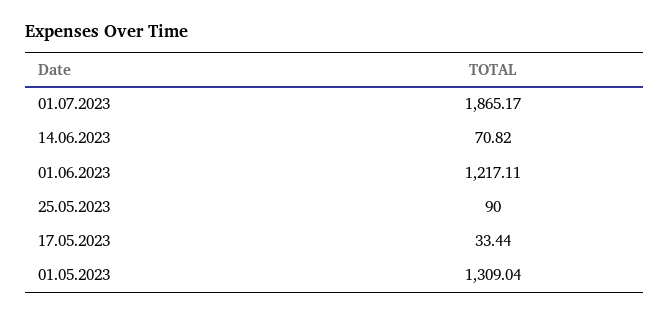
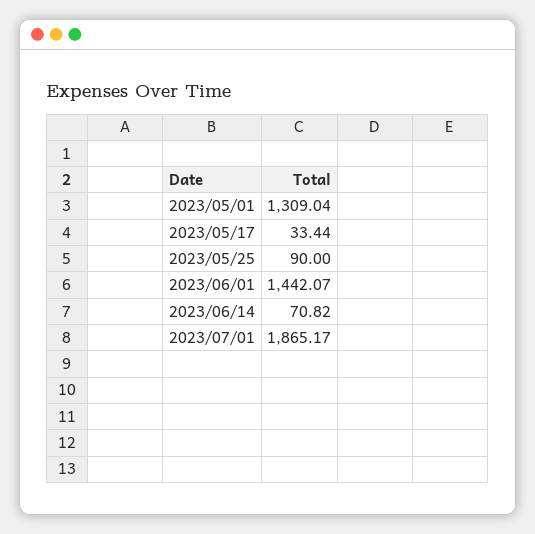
01.06.2023: 1217.11 -> 1442.07

